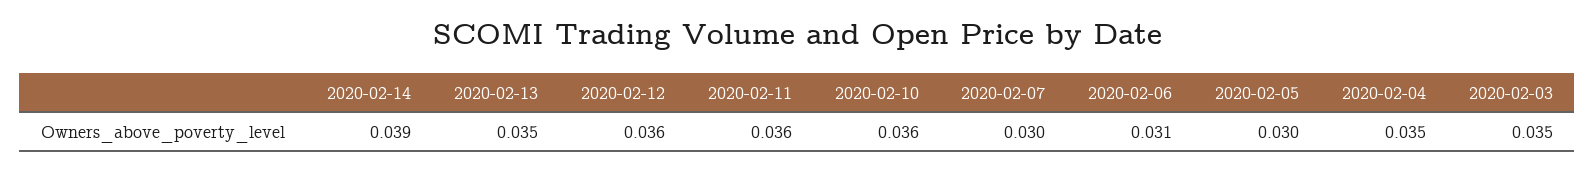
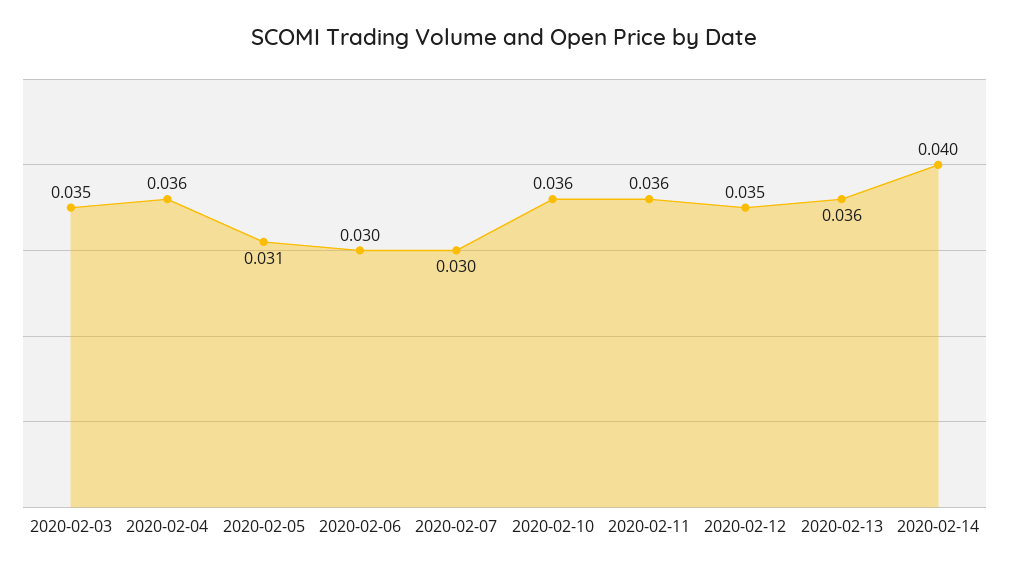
2020-02-14: 0.039 -> 0.04
2020-02-13: 0.035 -> 0.036
2020-02-12: 0.036 -> 0.035
2020-02-06: 0.031 -> 0.03
2020-02-05: 0.03 -> 0.031
2020-02-04: 0.035 -> 0.036

